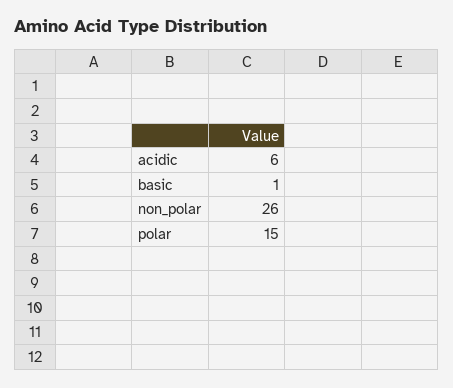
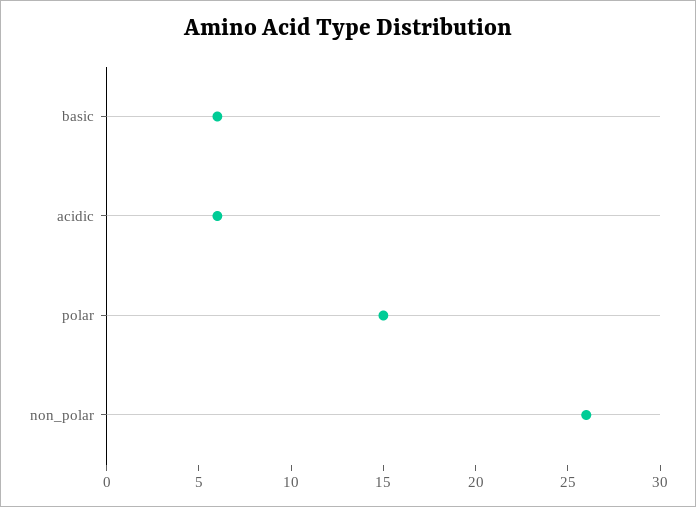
basic: 1 -> 6

